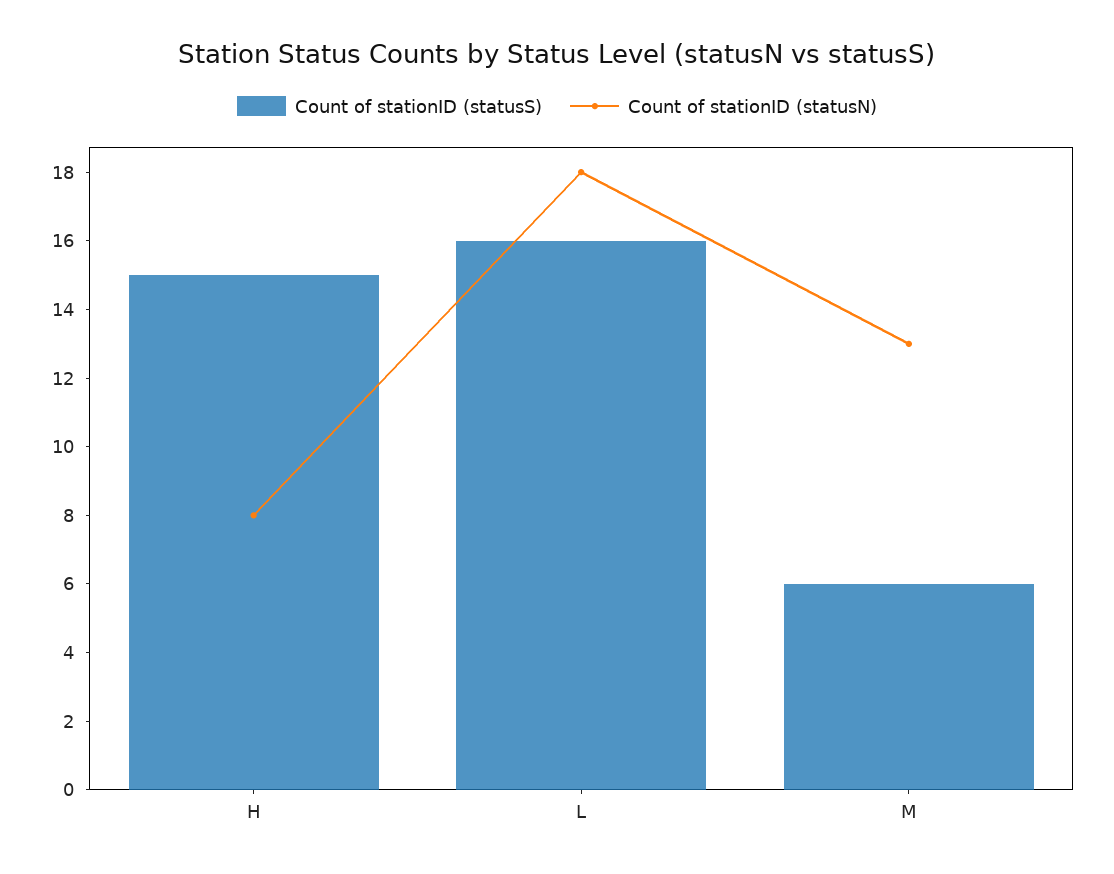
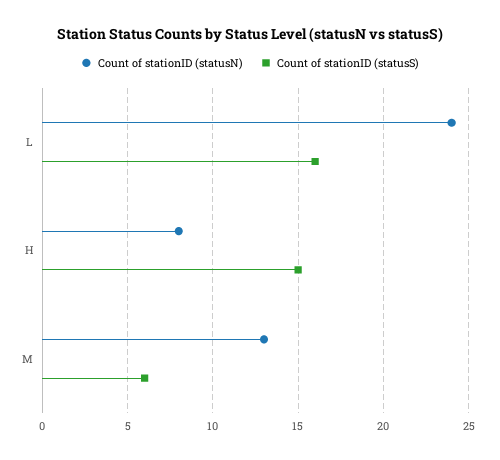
Count of stationID (statusN), L: 18 -> 24

